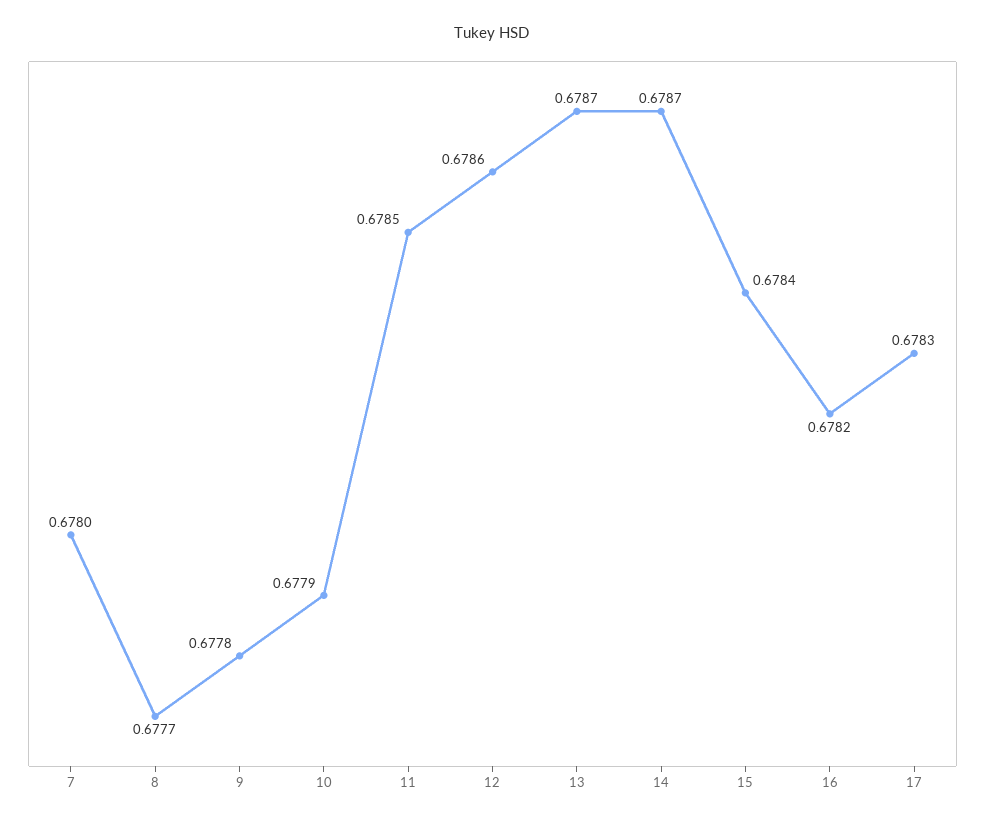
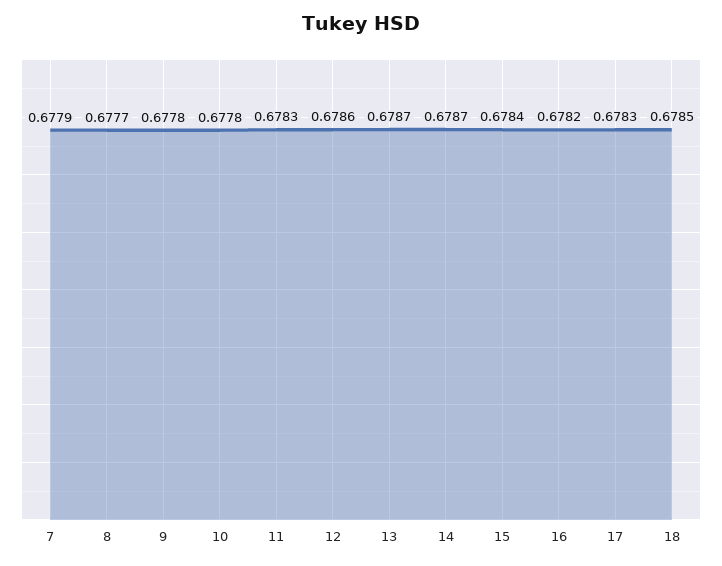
7: 0.678 -> 0.6779
10: 0.6779 -> 0.6778
11: 0.6785 -> 0.6783
18: none -> 0.6785

